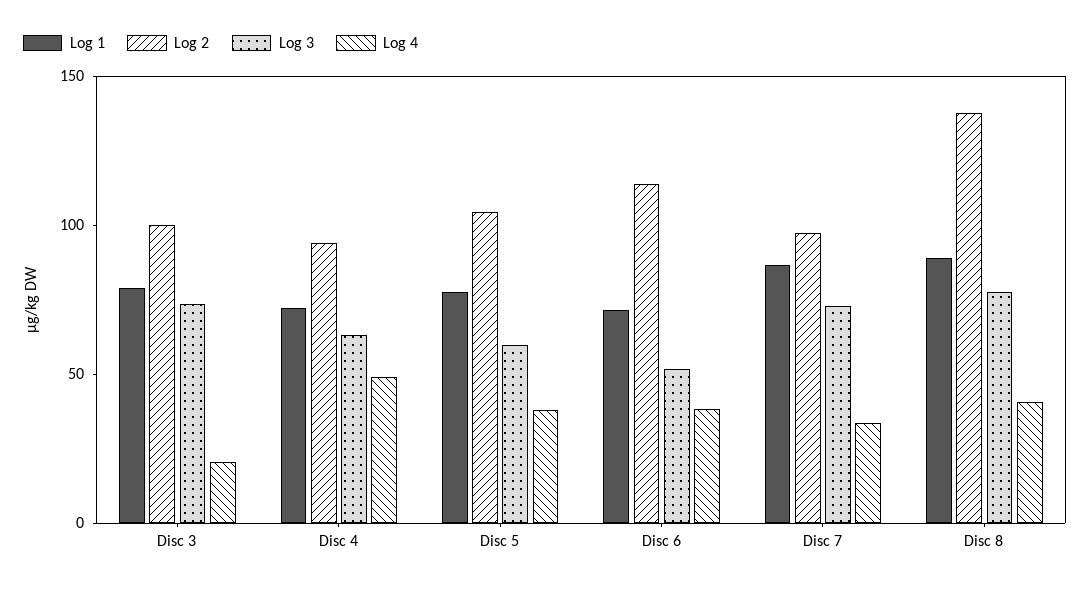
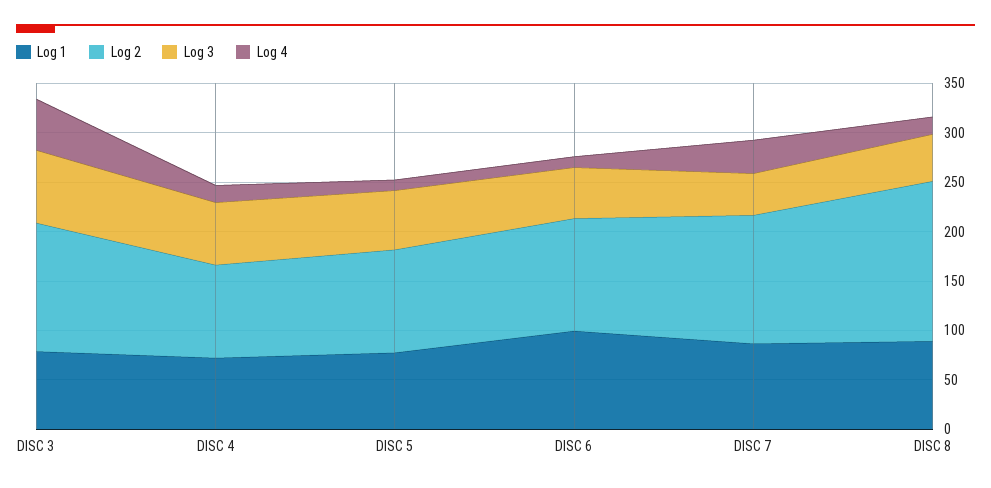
Log 2, Disc 3: 100 -> 130
Log 4, Disc 3: 20 -> 50
Log 4, Disc 4: 50 -> 20
Log 4, Disc 5: 40 -> 10
Log 1, Disc 6: 70 -> 100
Log 4, Disc 6: 40 -> 10
Log 2, Disc 7: 100 -> 130
Log 3, Disc 7: 70 -> 40
Log 2, Disc 8: 140 -> 160
Log 3, Disc 8: 80 -> 50
Log 4, Disc 8: 40 -> 20

